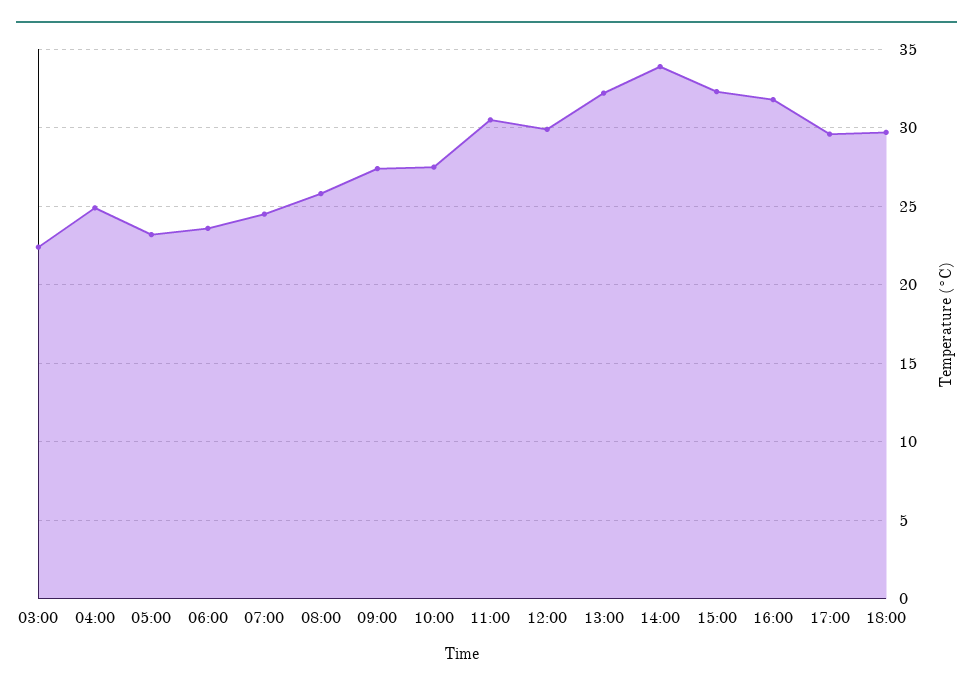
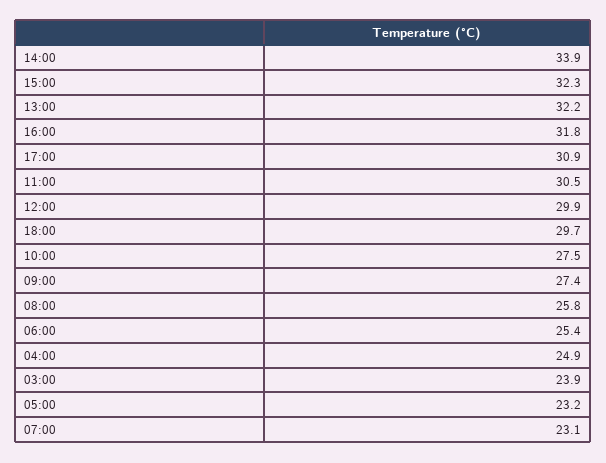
03:00: 22.5 -> 23.9
06:00: 23.5 -> 25.4
07:00: 24.5 -> 23.1
17:00: 29.5 -> 30.9

